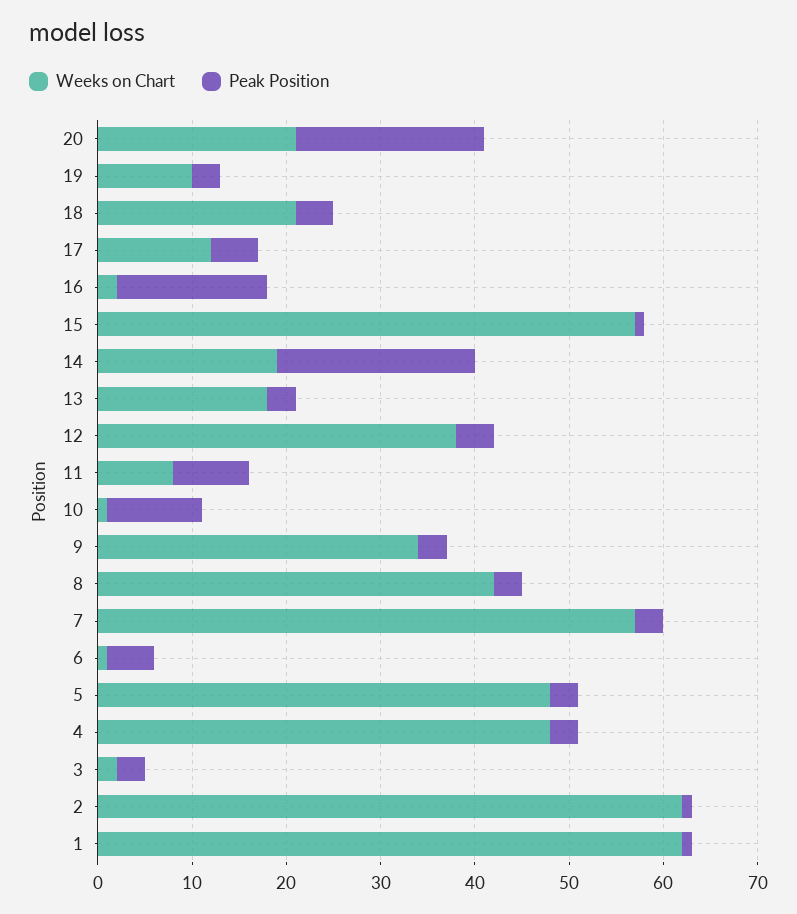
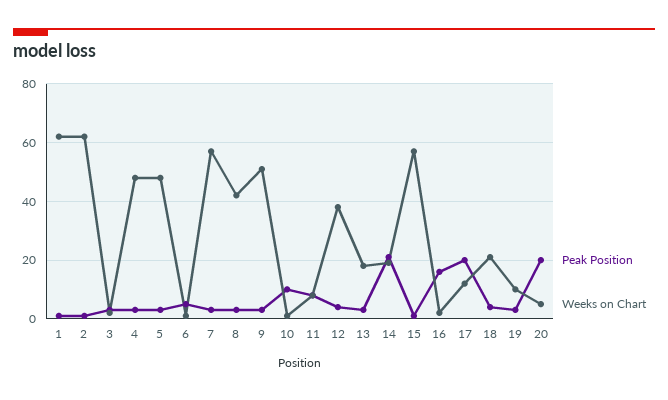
Weeks on Chart, 20: 21 -> 5
Peak Position, 17: 5 -> 20
Weeks on Chart, 9: 34 -> 50

